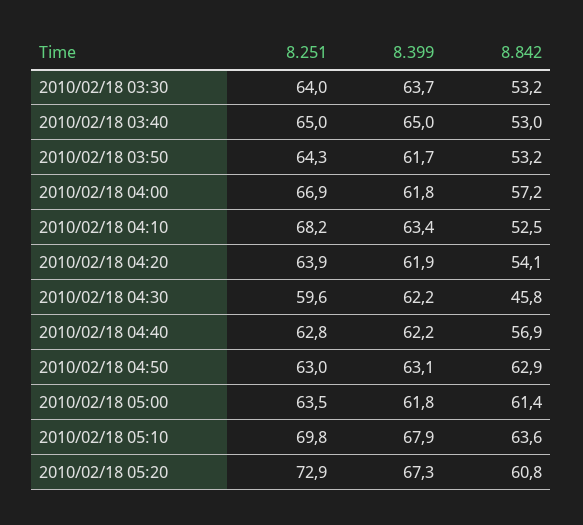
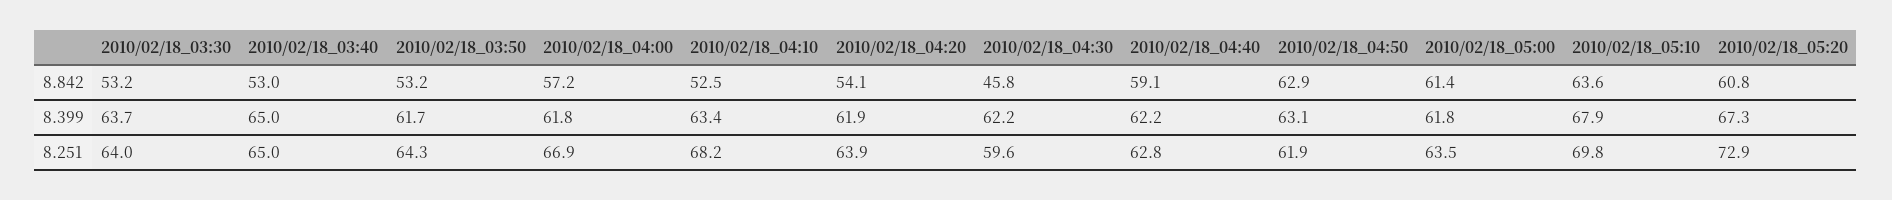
8.842, 2010/02/18 04:40: 56.9 -> 59.1
8.251, 2010/02/18 04:50: 63 -> 61.9

